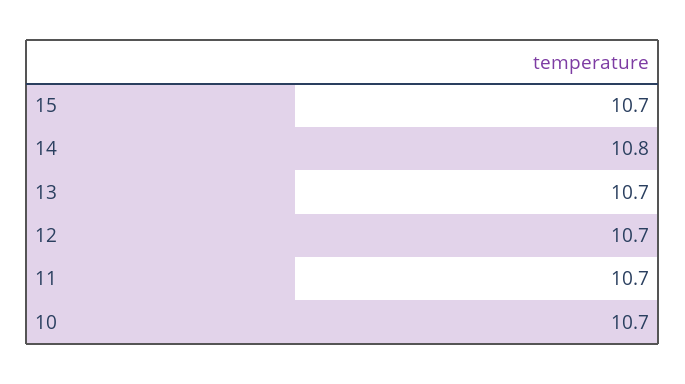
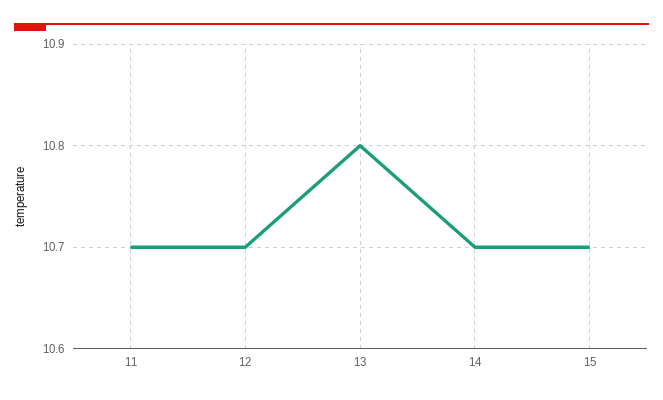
14: 10.8 -> 10.7
13: 10.7 -> 10.8
10: 10.7 -> none

